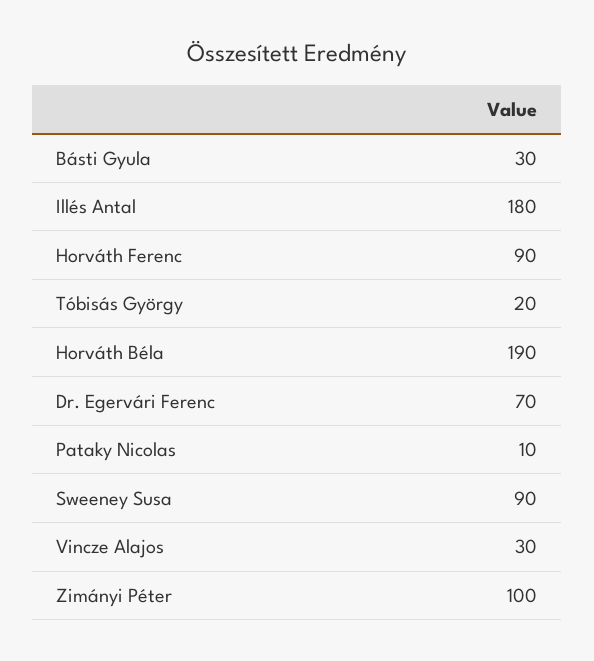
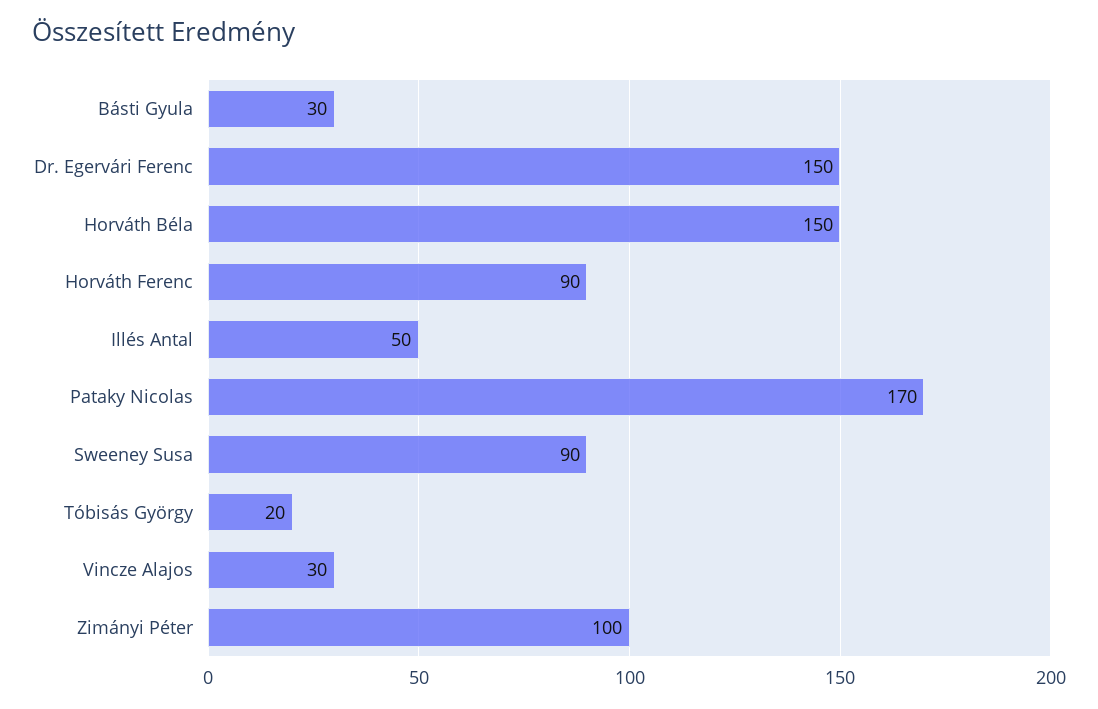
Illés Antal: 180 -> 50
Horváth Béla: 190 -> 150
Dr. Egervári Ferenc: 70 -> 150
Pataky Nicolas: 10 -> 170

